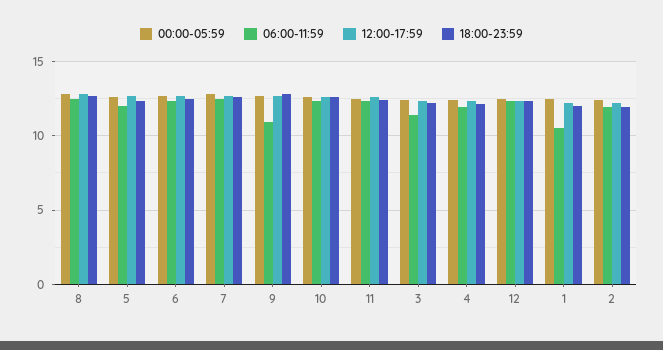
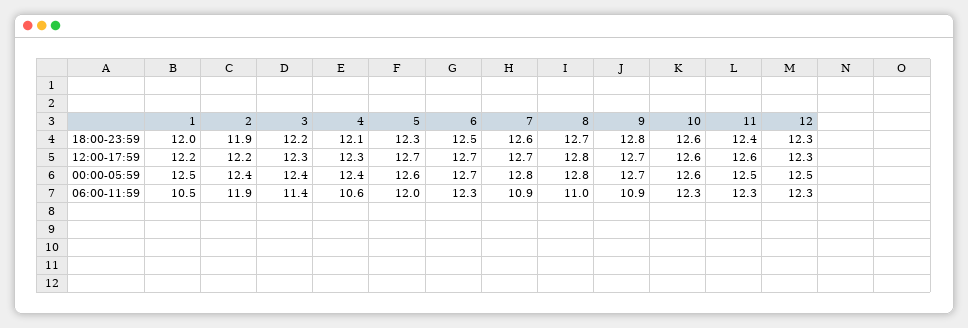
06:00-11:59, 8: 12.5 -> 11
06:00-11:59, 7: 12.5 -> 10.9
06:00-11:59, 4: 12 -> 10.6

